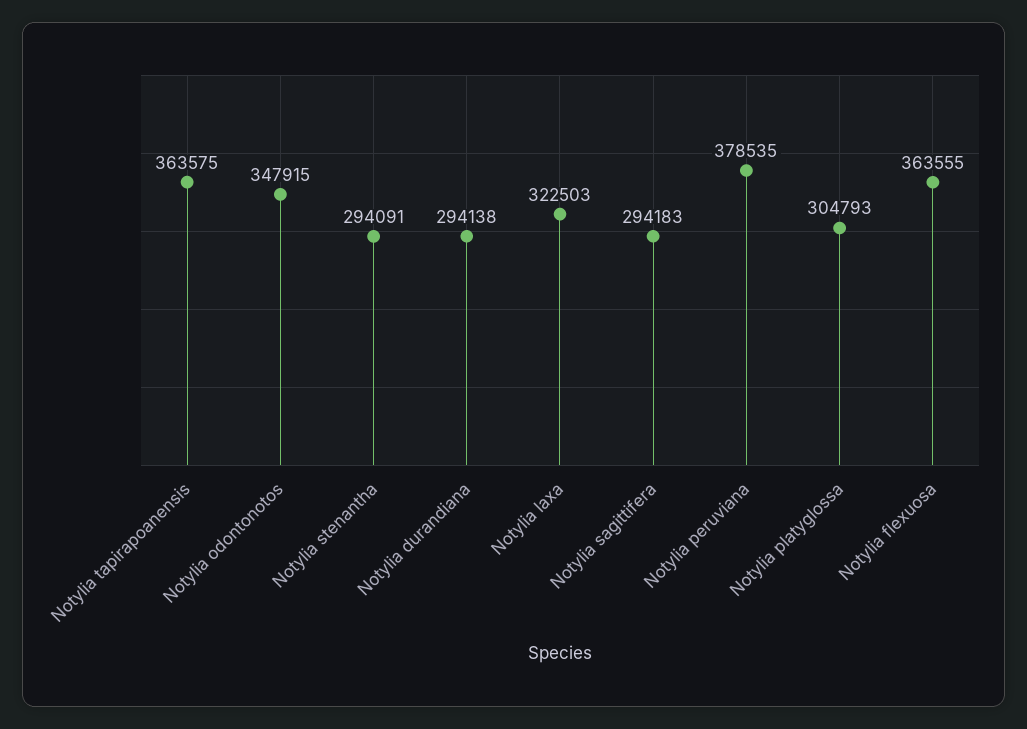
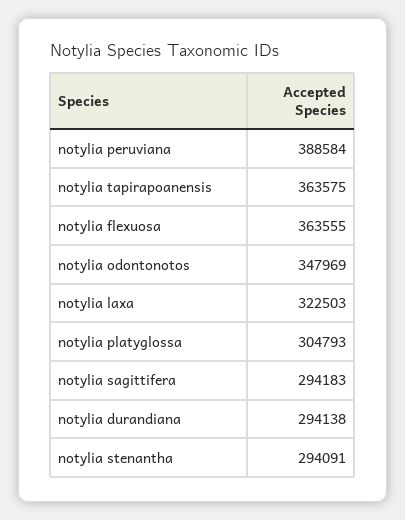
Notylia odontonotos: 347915 -> 347969
Notylia peruviana: 378535 -> 388584

